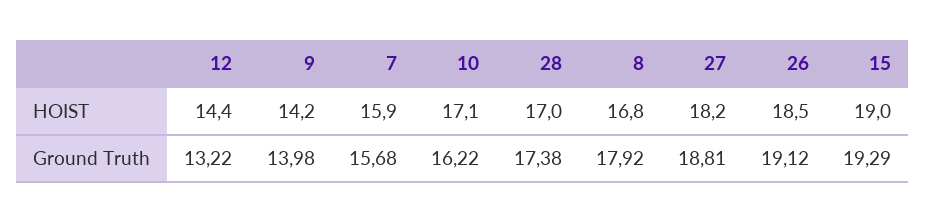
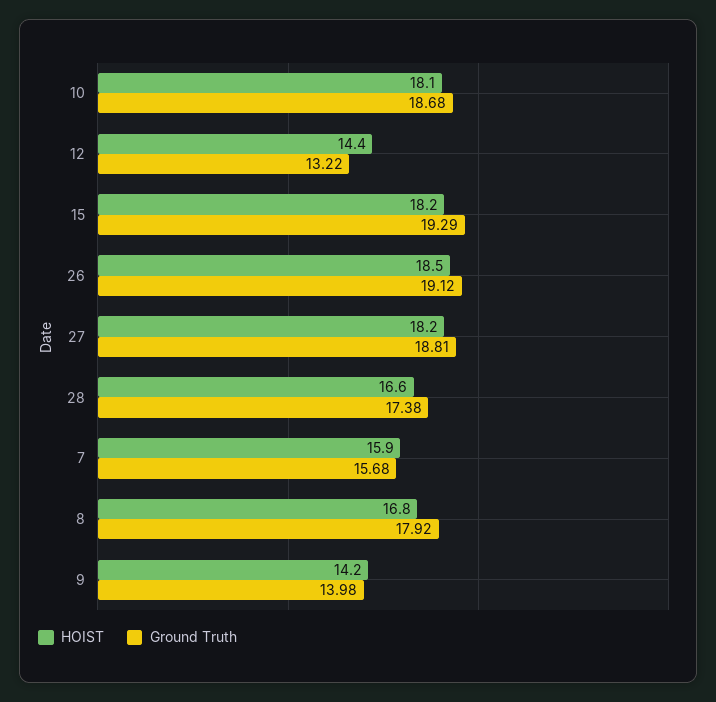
HOIST, 10: 17.1 -> 18.1
HOIST, 28: 17 -> 16.6
HOIST, 15: 19 -> 18.2
Ground Truth, 10: 16.22 -> 18.68

